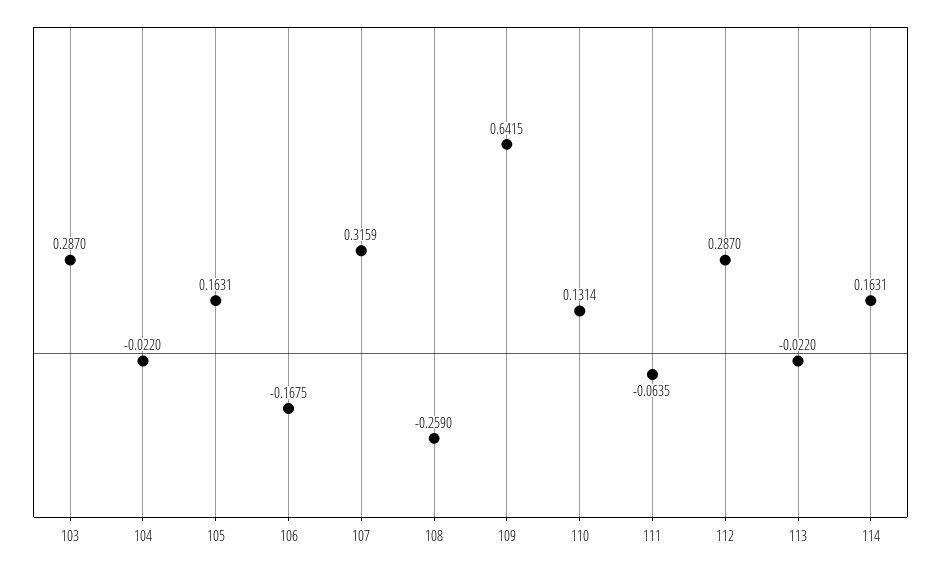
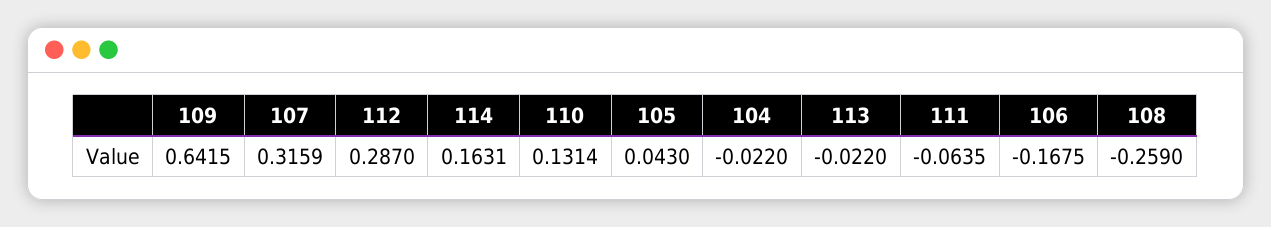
103: 0.287 -> none
105: 0.1631 -> 0.043

